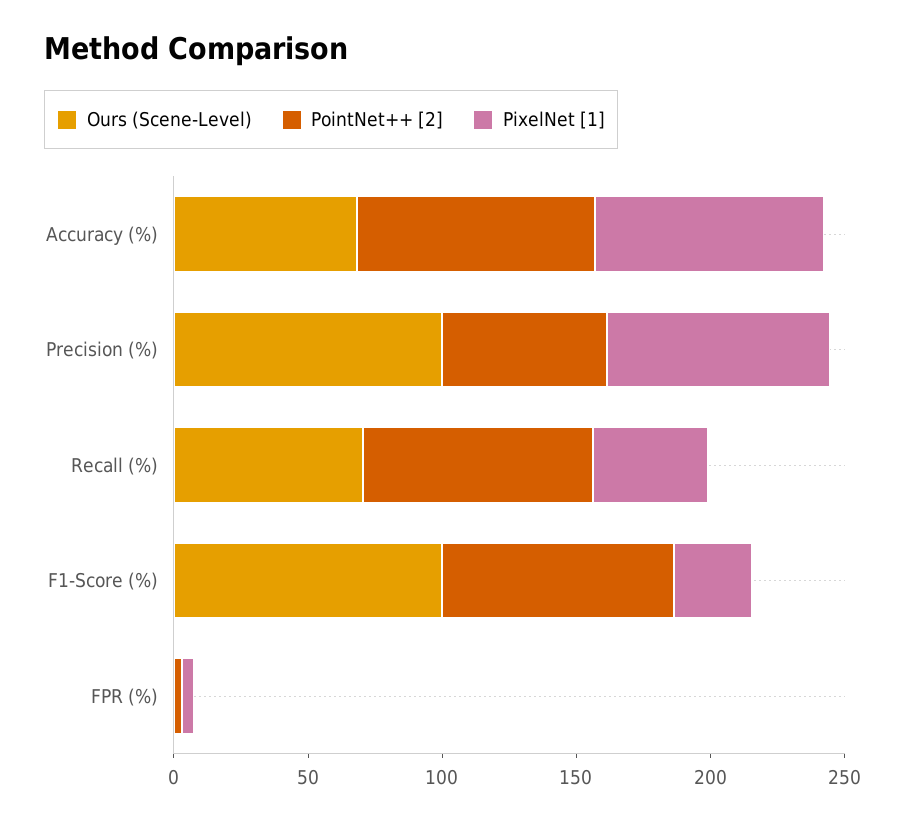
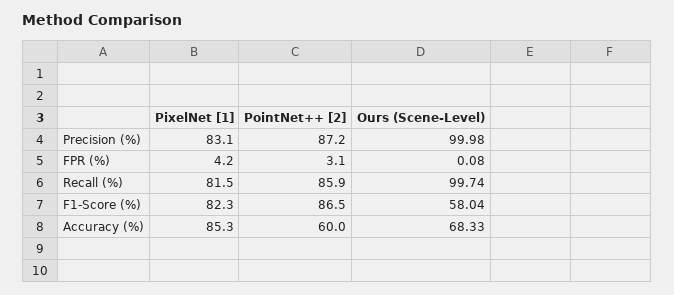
PointNet++ [2], Accuracy (%): 90 -> 60
PointNet++ [2], Precision (%): 60 -> 87.2
Ours (Scene-Level), Recall (%): 70 -> 99.74
PixelNet [1], Recall (%): 40 -> 81.5
Ours (Scene-Level), F1-Score (%): 100 -> 58.04
PixelNet [1], F1-Score (%): 30 -> 82.3

